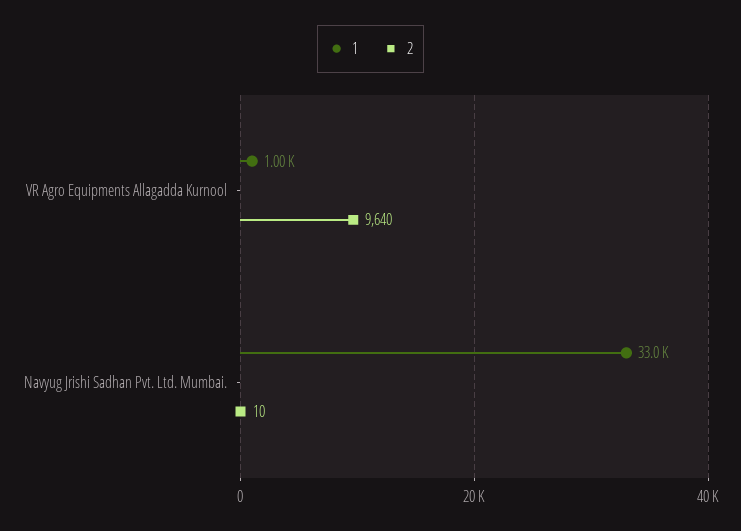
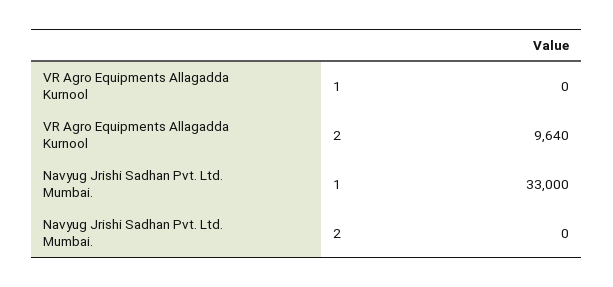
1, VR Agro Equipments Allagadda Kurnool: 1000 -> 0
2, Navyug Jrishi Sadhan Pvt. Ltd. Mumbai.: 10 -> 0

